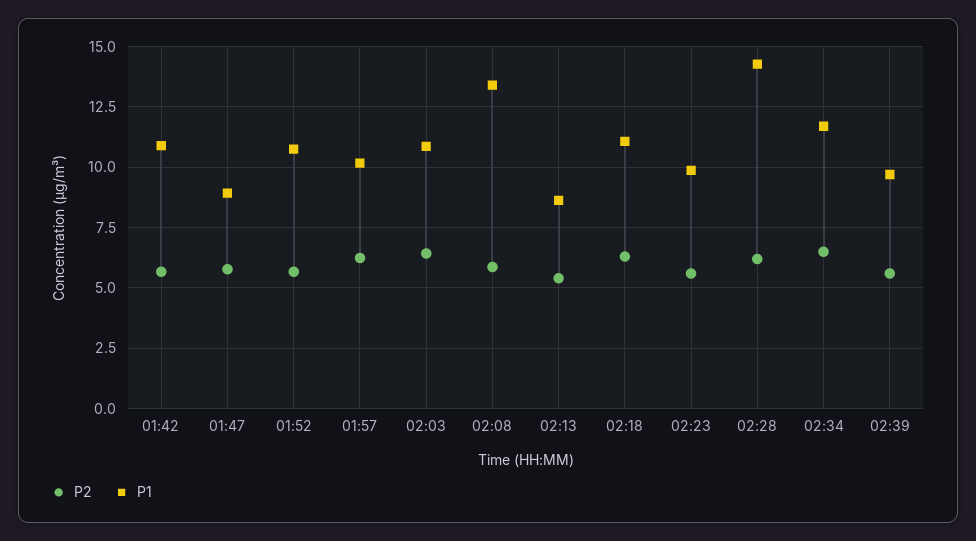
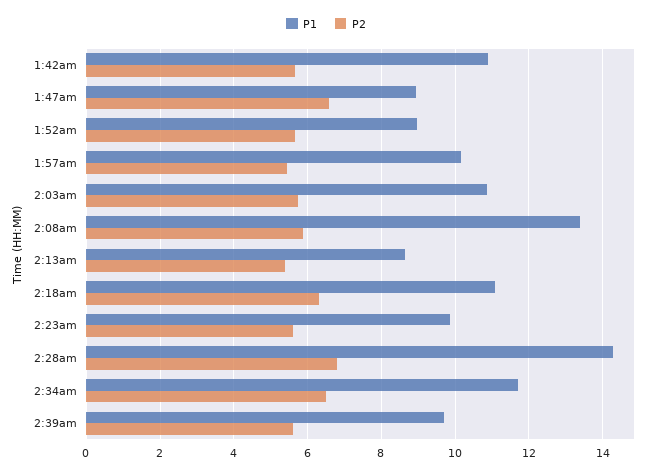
P2, 01:47: 5.75 -> 6.6
P1, 01:52: 10.75 -> 9
P2, 01:57: 6.25 -> 5.4
P2, 02:03: 6.5 -> 5.8
P2, 02:28: 6.25 -> 6.8

